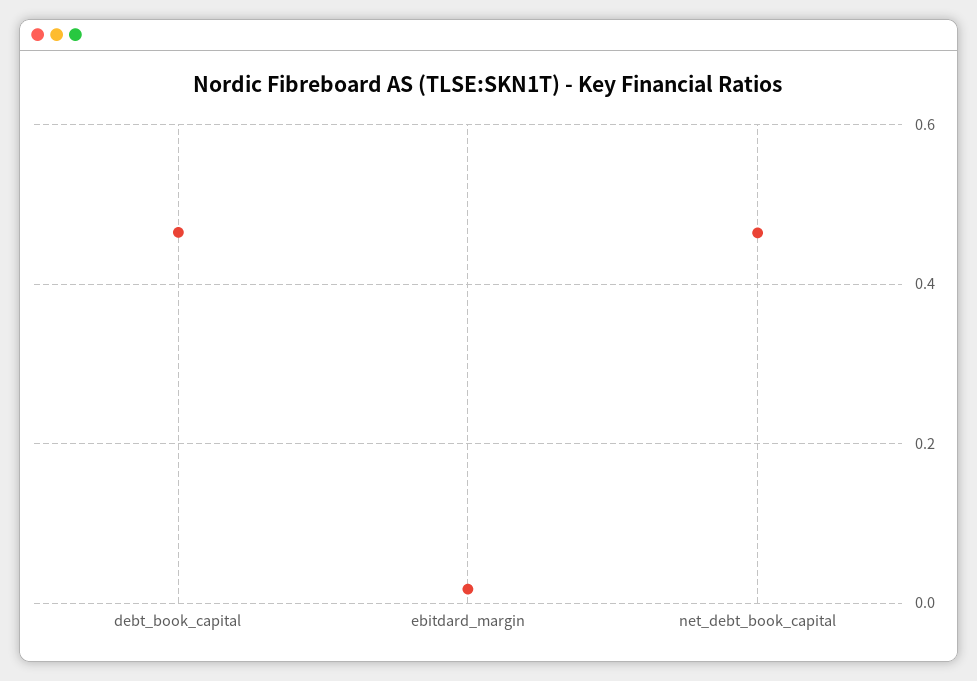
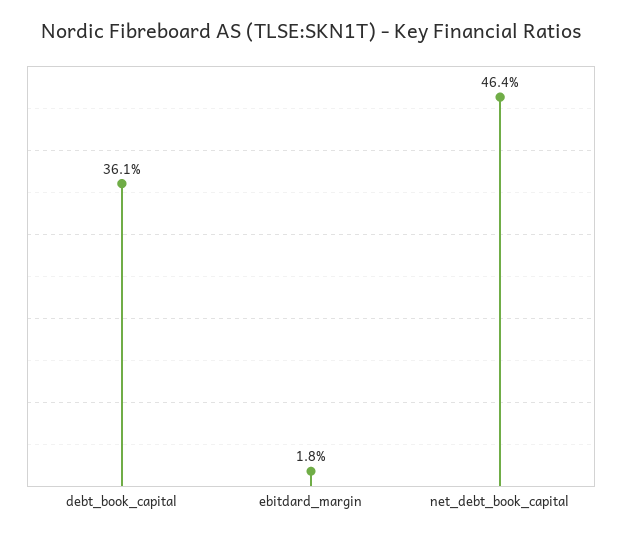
debt_book_capital: 0.46 -> 0.361

